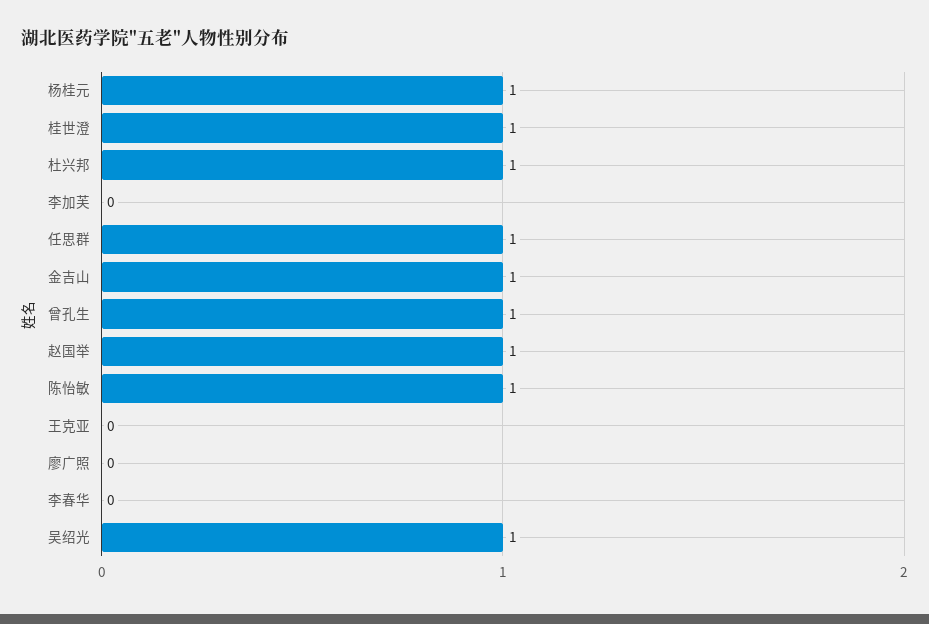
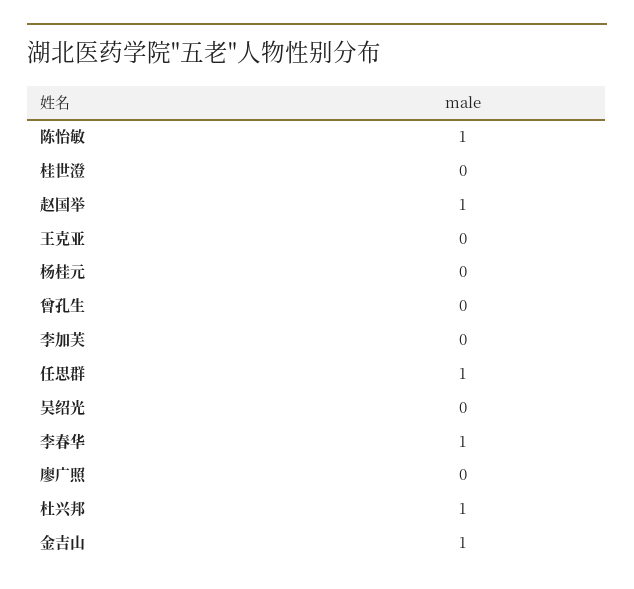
杨桂元: 1 -> 0
桂世澄: 1 -> 0
曾孔生: 1 -> 0
李春华: 0 -> 1
吴绍光: 1 -> 0

